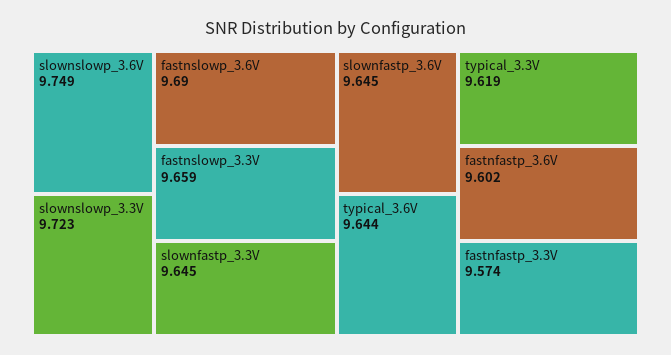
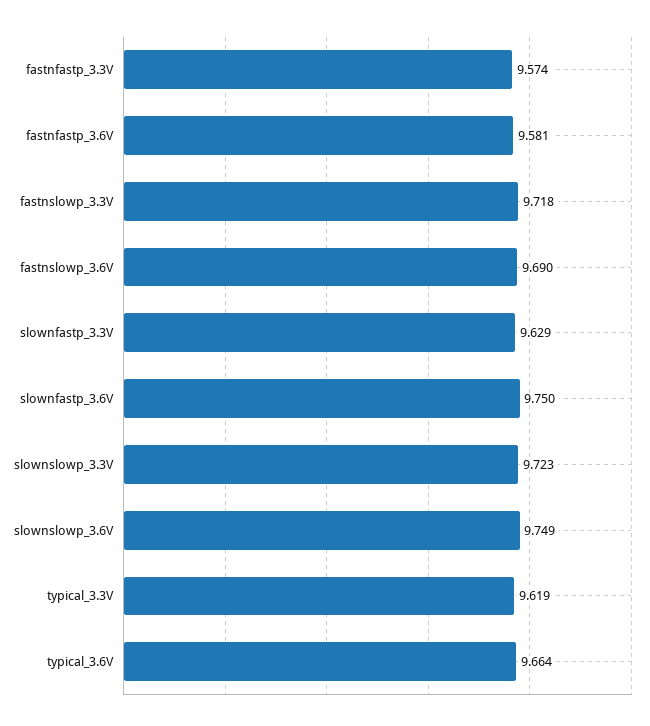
fastnslowp_3.3V: 9.659 -> 9.718
slownfastp_3.3V: 9.645 -> 9.629
slownfastp_3.6V: 9.645 -> 9.75
typical_3.6V: 9.644 -> 9.664
fastnfastp_3.6V: 9.602 -> 9.581

